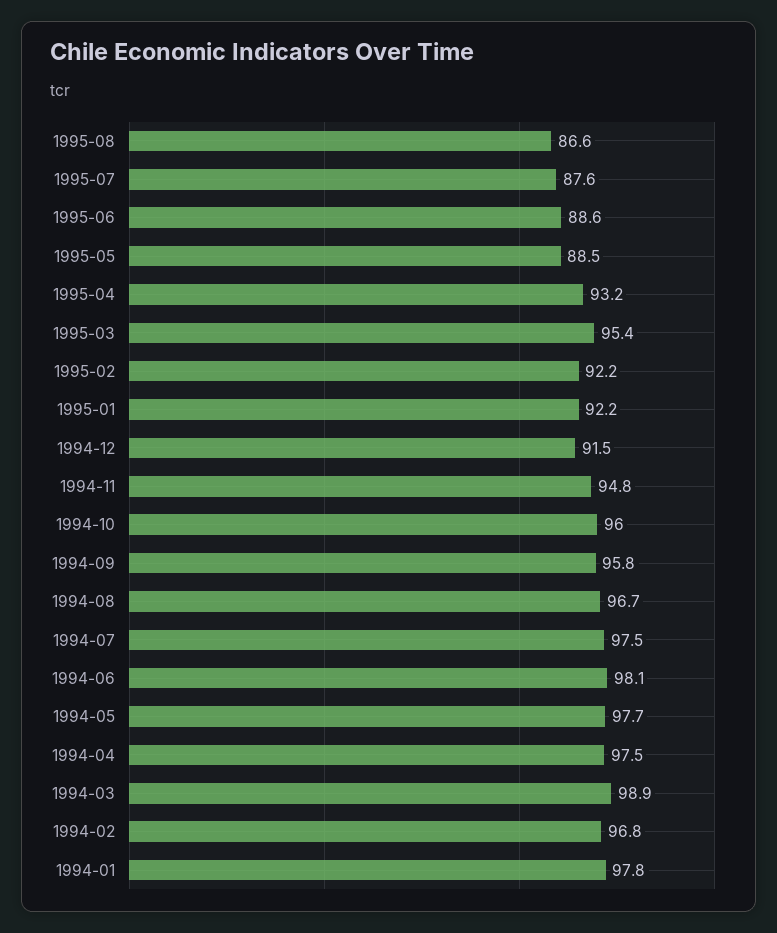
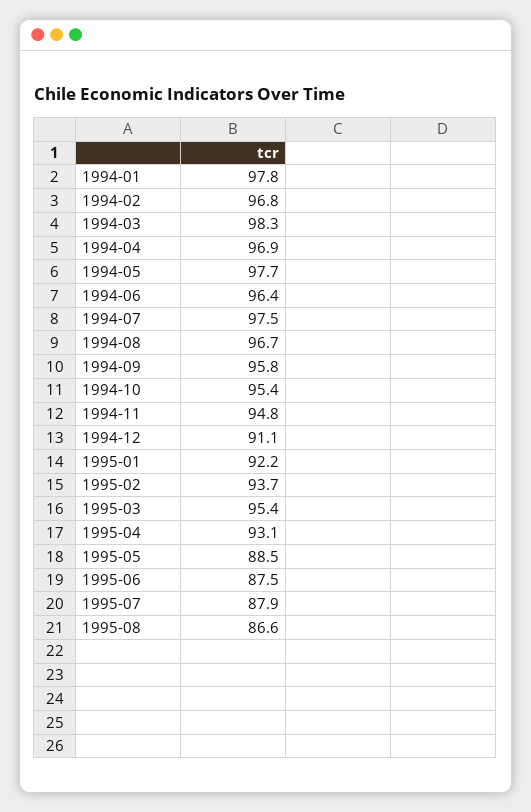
1995-07: 87.6 -> 87.9
1995-06: 88.6 -> 87.5
1995-04: 93.2 -> 93.1
1995-02: 92.2 -> 93.7
1994-12: 91.5 -> 91.1
1994-10: 96 -> 95.4
1994-06: 98.1 -> 96.4
1994-04: 97.5 -> 96.9
1994-03: 98.9 -> 98.3

